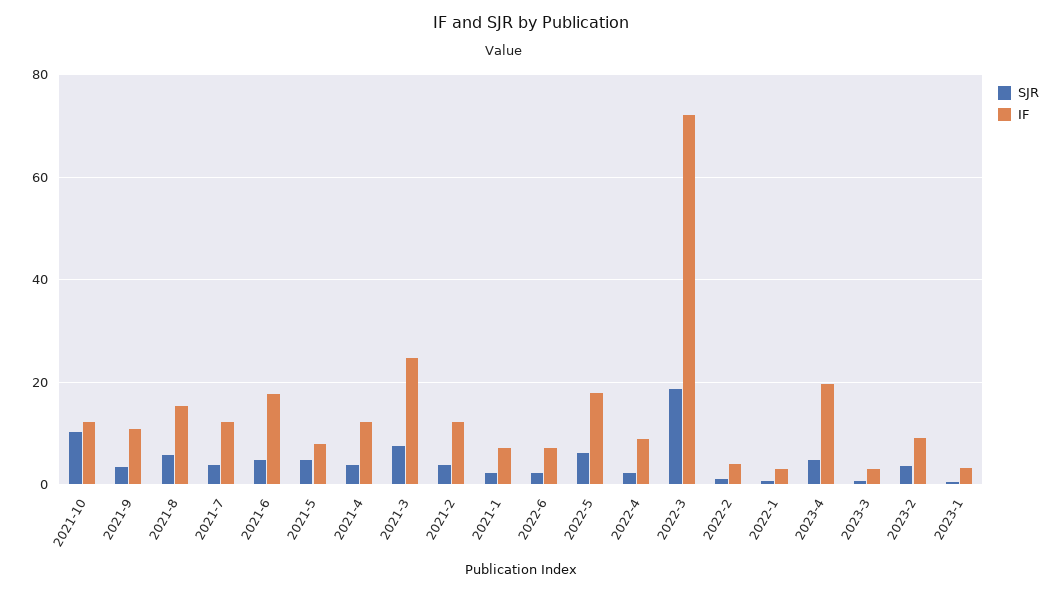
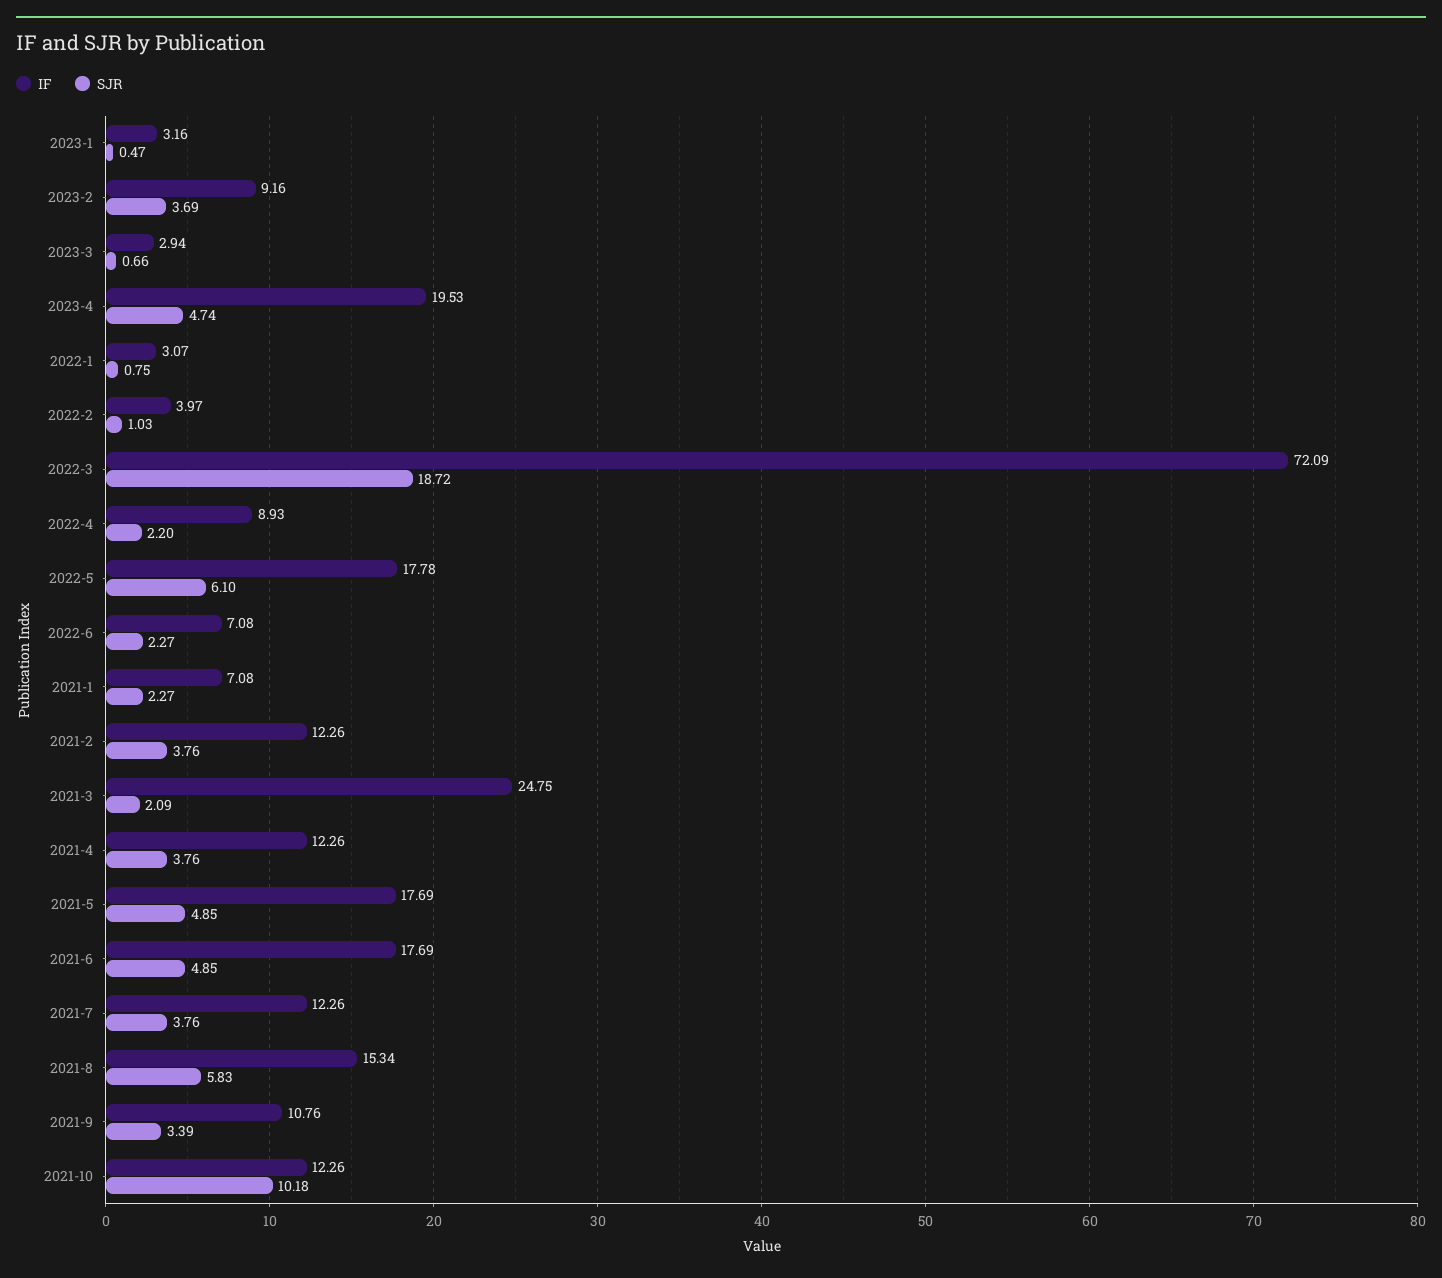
IF, 2021-5: 8 -> 17.69
SJR, 2021-3: 8 -> 2.09

